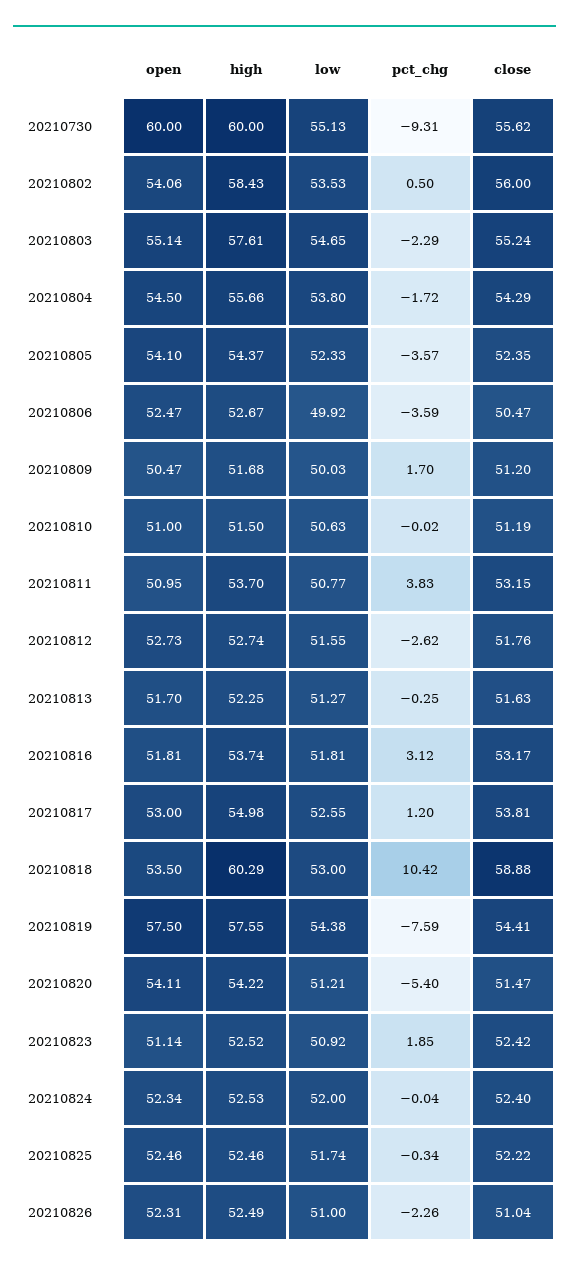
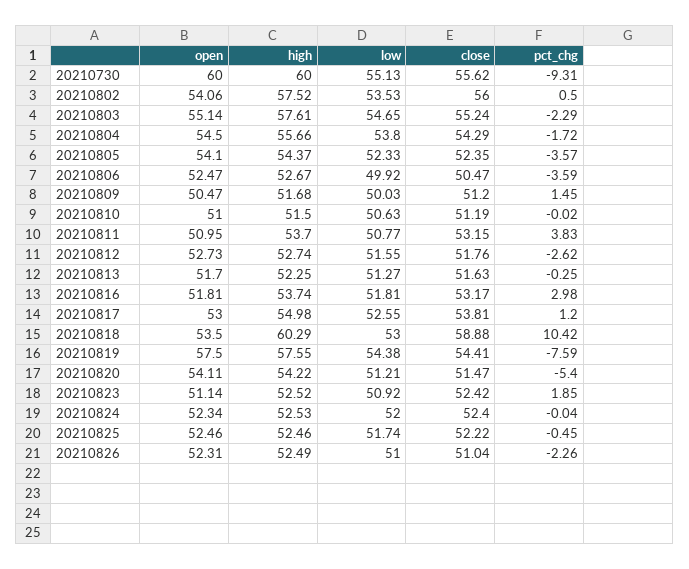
high, 20210802: 58.43 -> 57.52
pct_chg, 20210809: 1.7 -> 1.45
pct_chg, 20210816: 3.12 -> 2.98
pct_chg, 20210825: -0.34 -> -0.45

